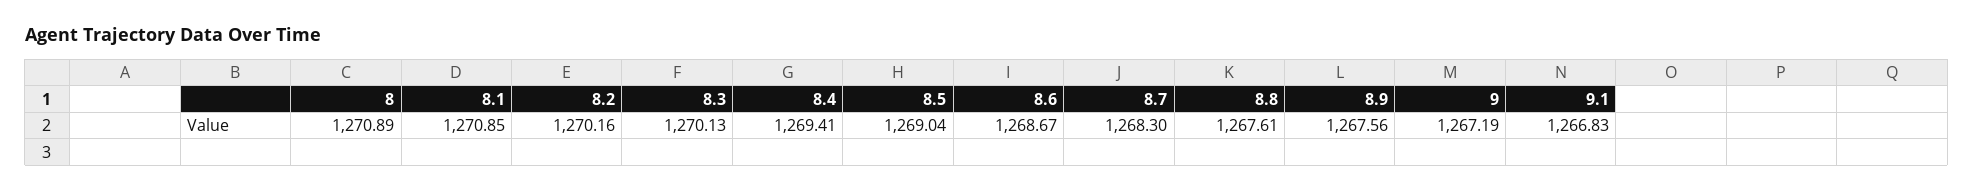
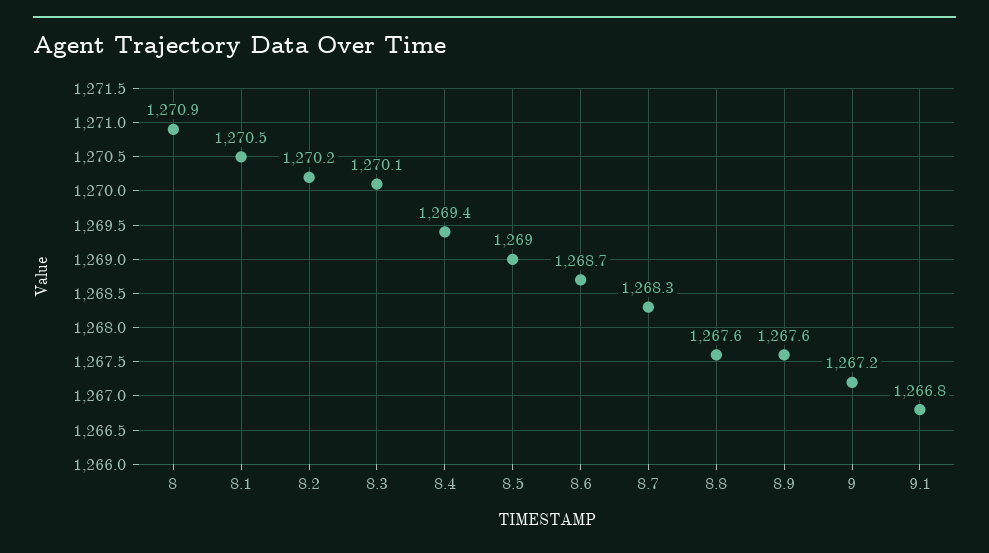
8.1: 1270.85 -> 1270.5

